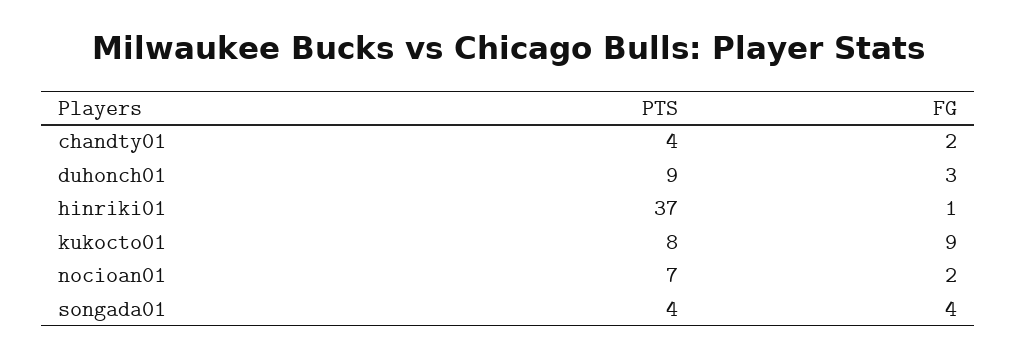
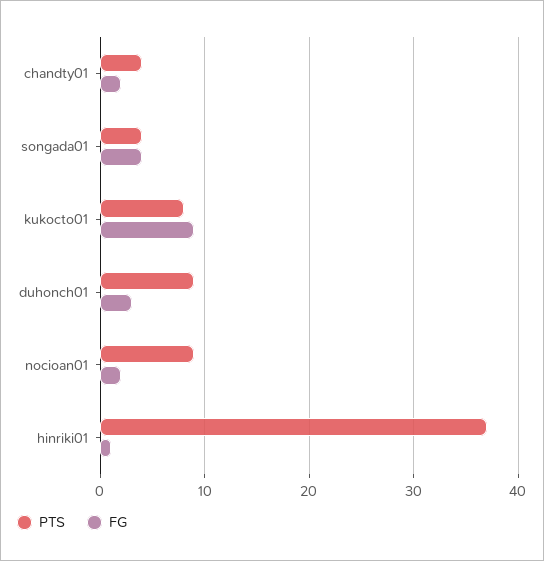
PTS, nocioan01: 7 -> 9

